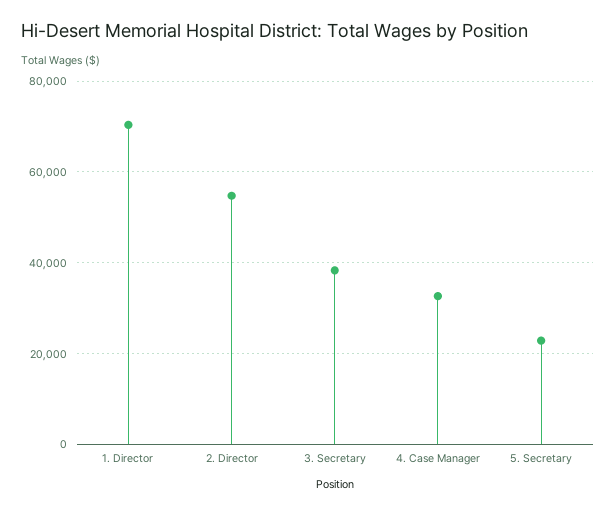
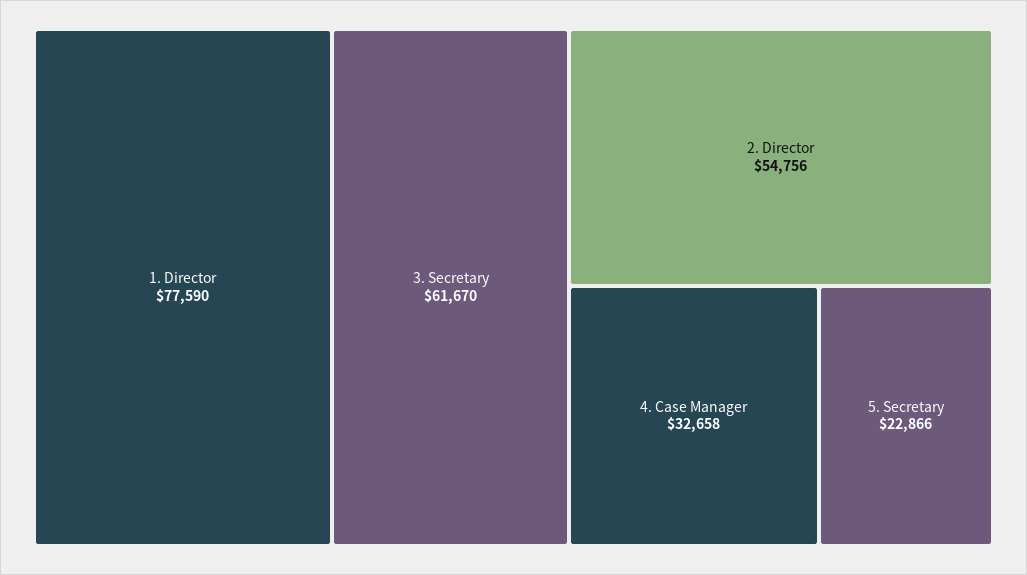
1. Director: 70000 -> 77590
3. Secretary: 38000 -> 61670

